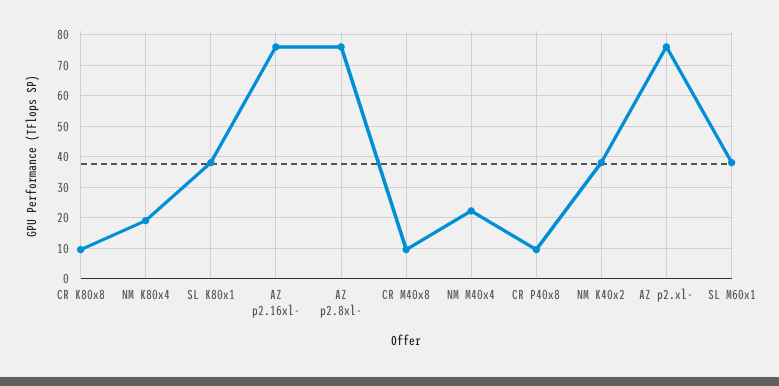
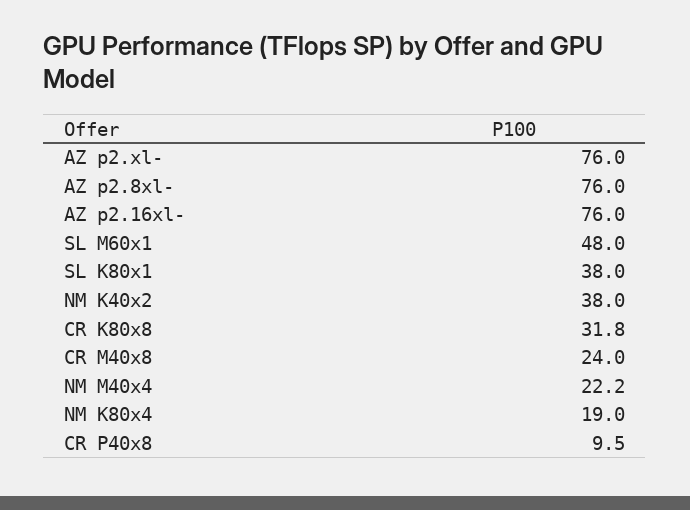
CR K80x8: 10 -> 31.8
CR M40x8: 10 -> 24
SL M60x1: 38 -> 48

